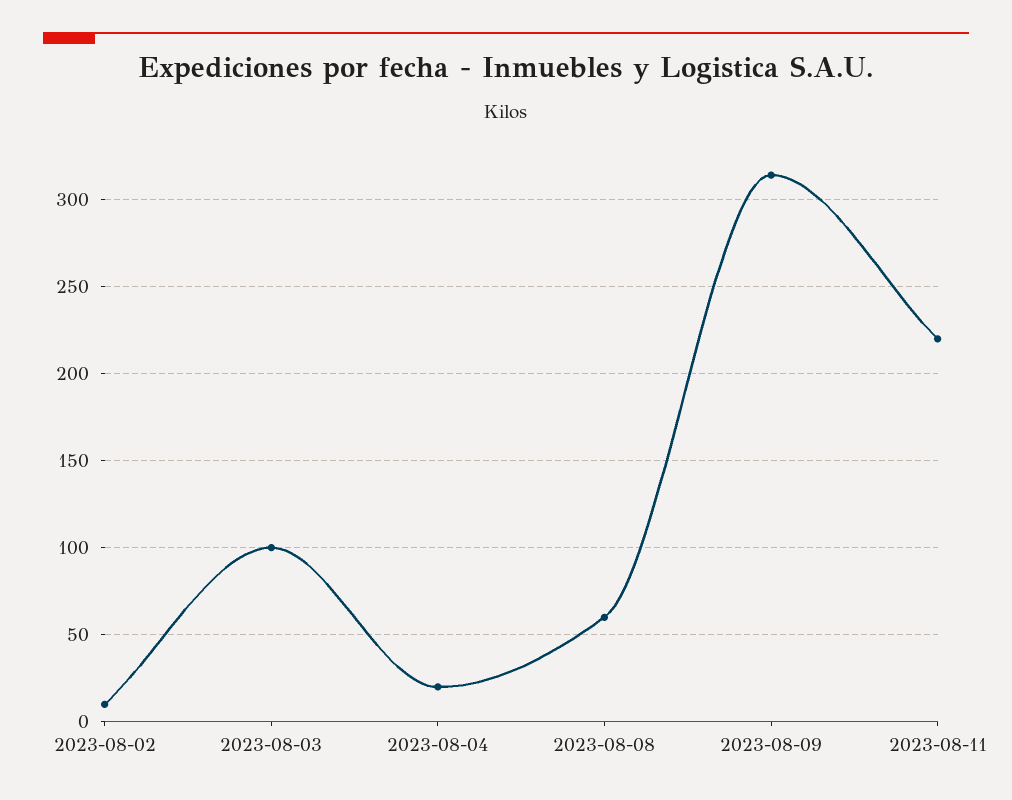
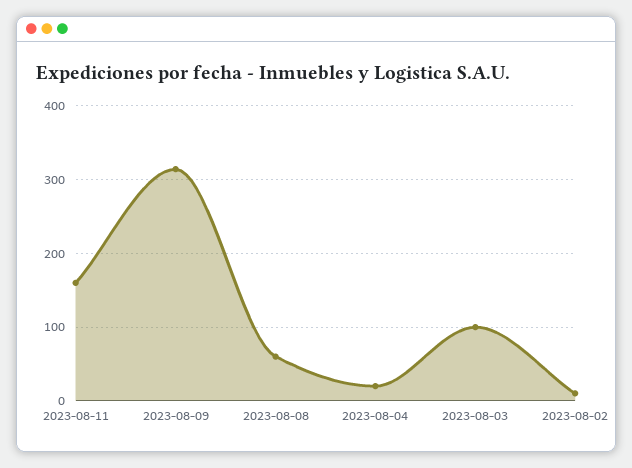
2023-08-11: 220 -> 160

